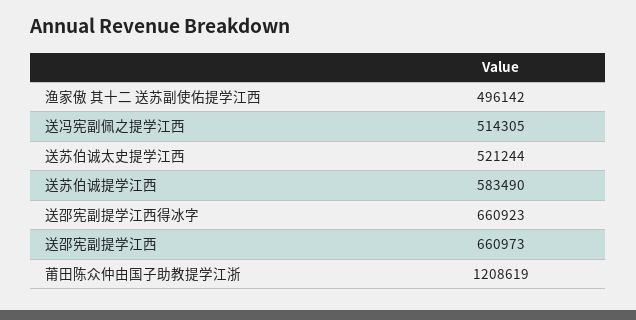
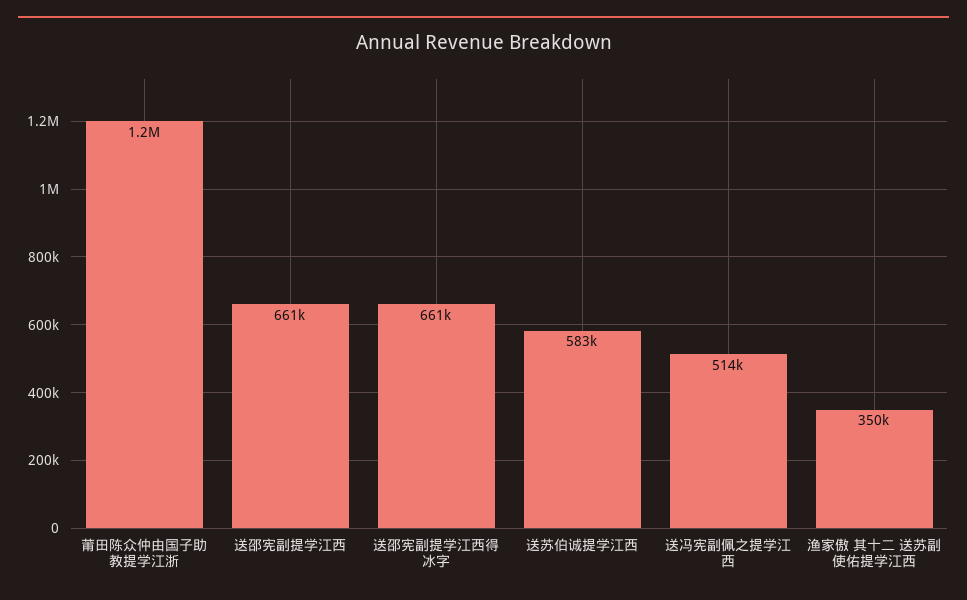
渔家傲 其十二 送苏副使佑提学江西: 496142 -> 350000
送苏伯诚太史提学江西: 521244 -> none

